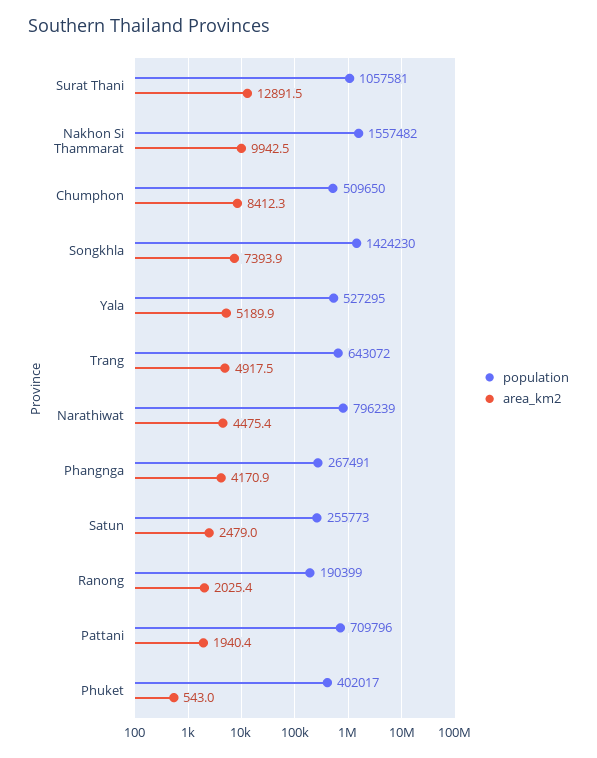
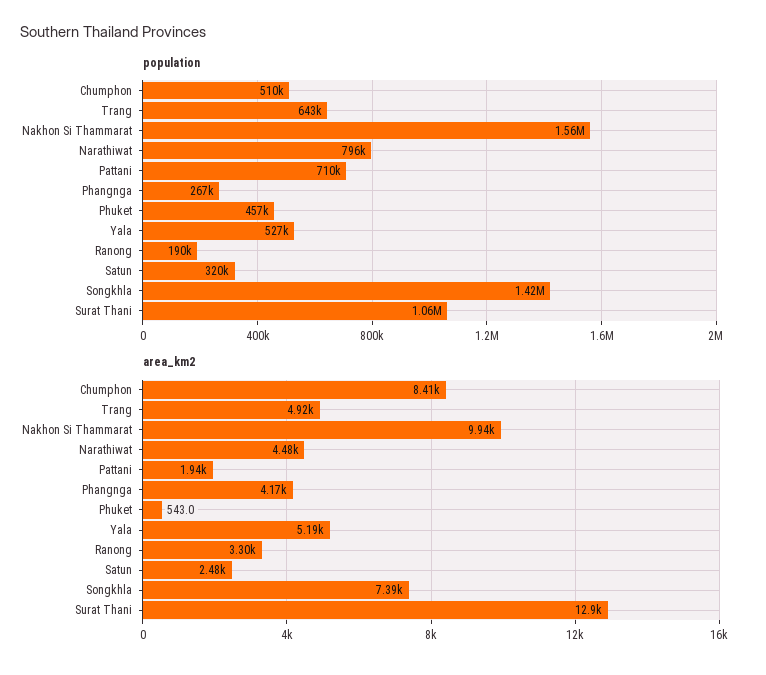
population, Satun: 255773 -> 320000
area_km2, Ranong: 2025.4 -> 3300
population, Phuket: 402017 -> 457000

